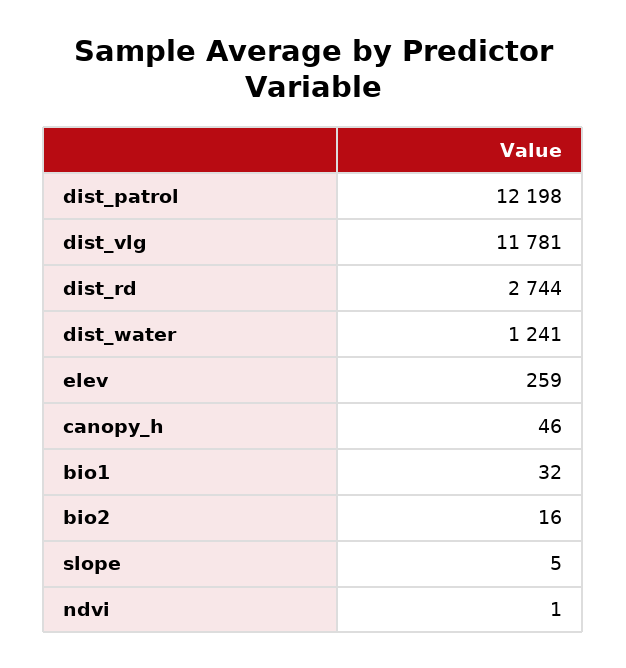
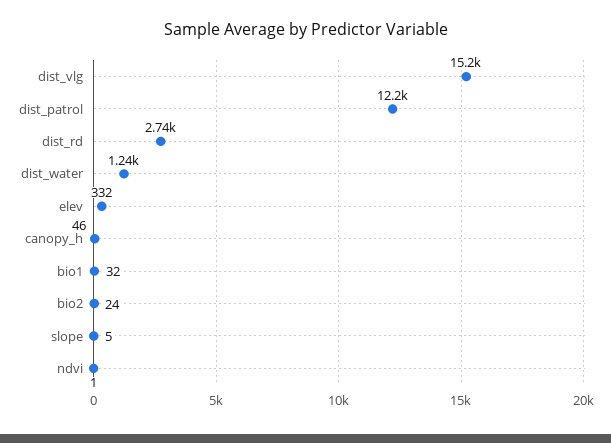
dist_vlg: 11781 -> 15200
elev: 259 -> 332
bio2: 16 -> 24

